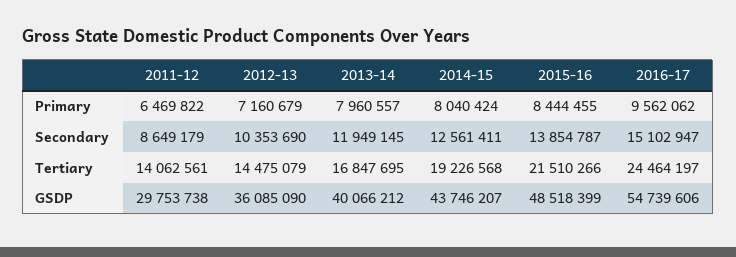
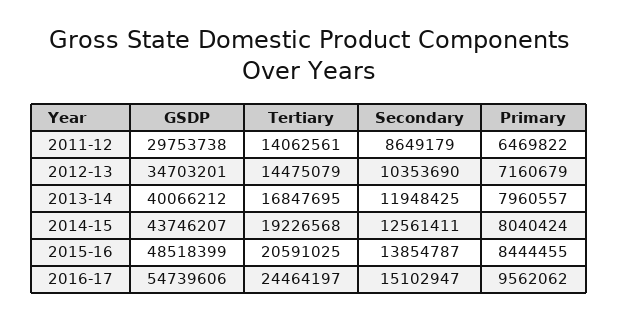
2013-14, Secondary: 11949145 -> 11948425
2015-16, Tertiary: 21510266 -> 20591025
2012-13, GSDP: 36085090 -> 34703201

